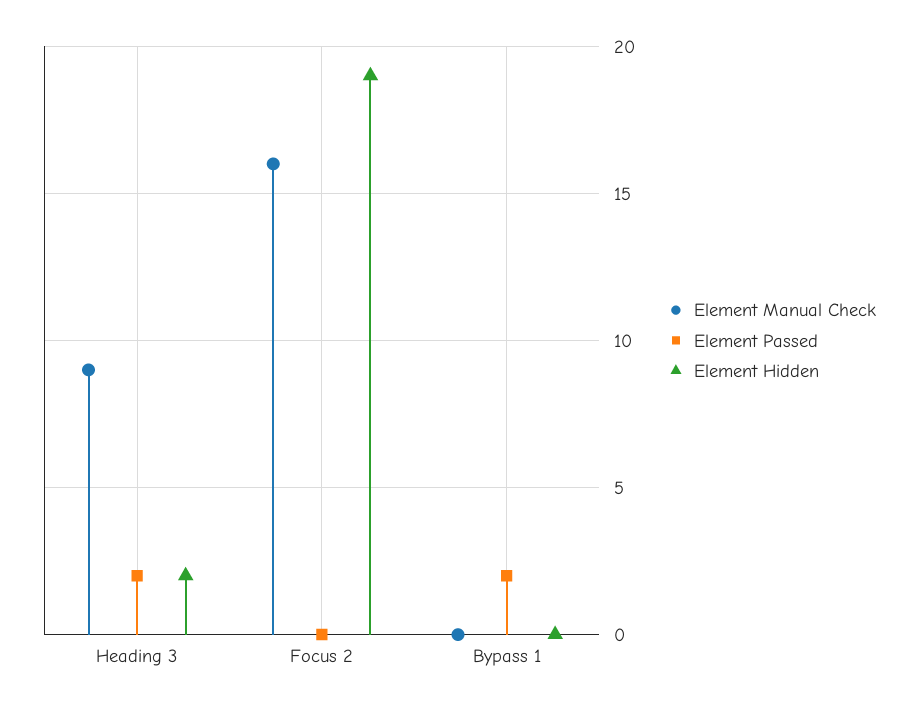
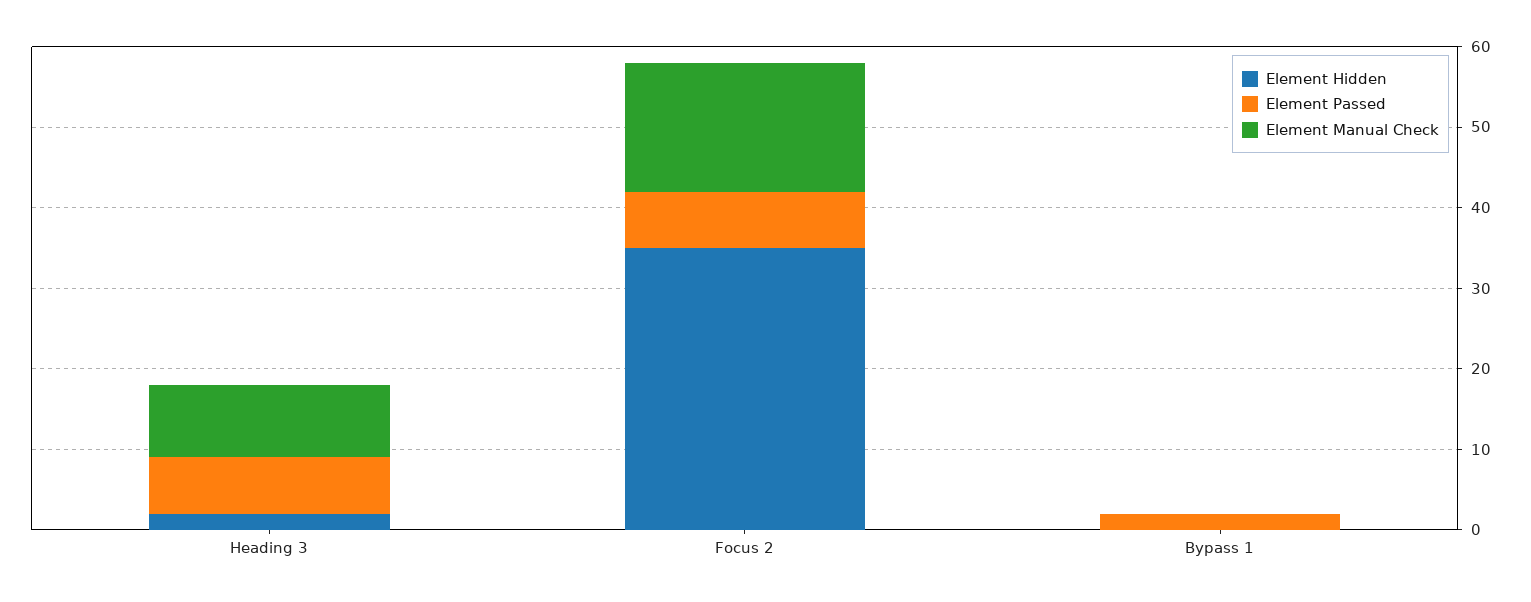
Element Passed, Heading 3: 2 -> 7
Element Passed, Focus 2: 0 -> 7
Element Hidden, Focus 2: 19 -> 35

